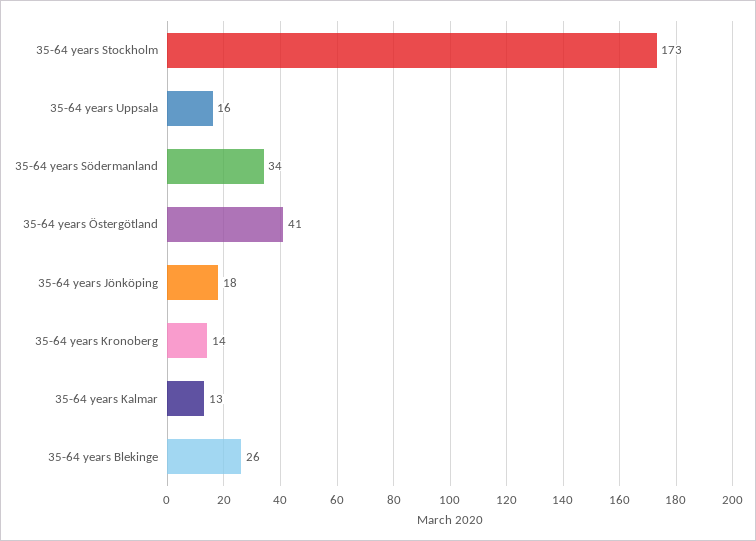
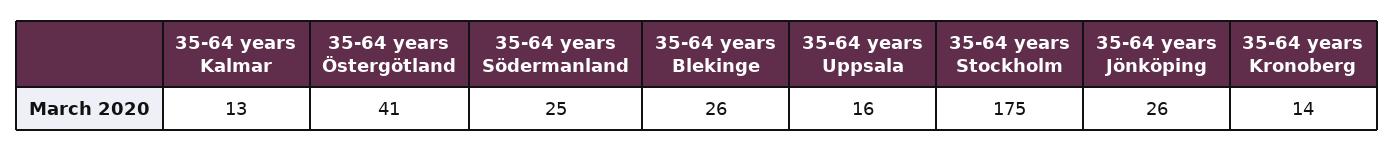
35-64 years Stockholm: 173 -> 175
35-64 years Södermanland: 34 -> 25
35-64 years Jönköping: 18 -> 26

